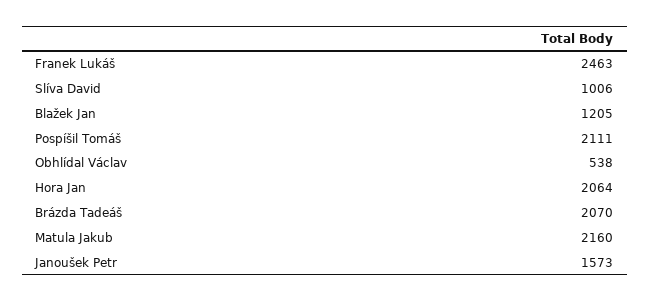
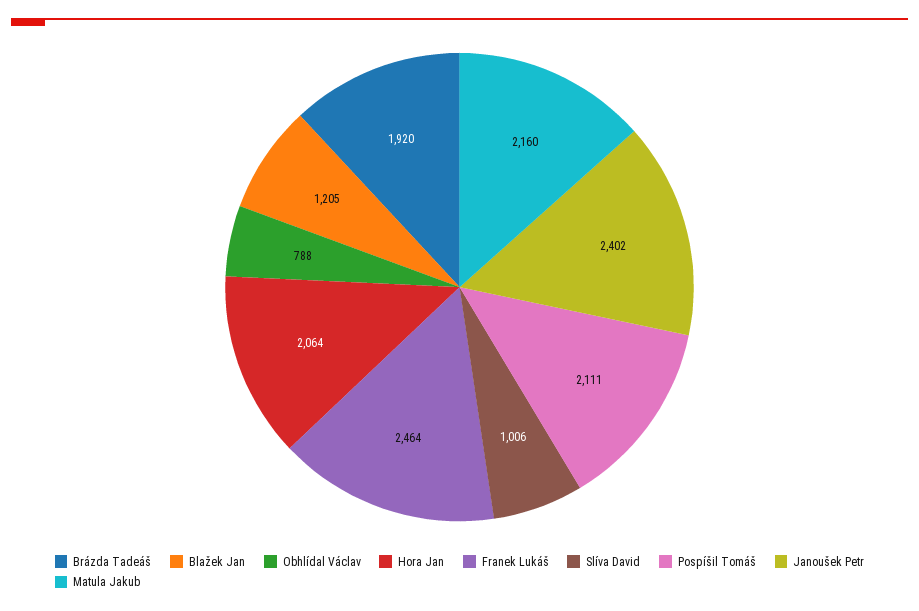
Franek Lukáš: 2463 -> 2464
Obhlídal Václav: 538 -> 788
Brázda Tadeáš: 2070 -> 1920
Janoušek Petr: 1573 -> 2402

